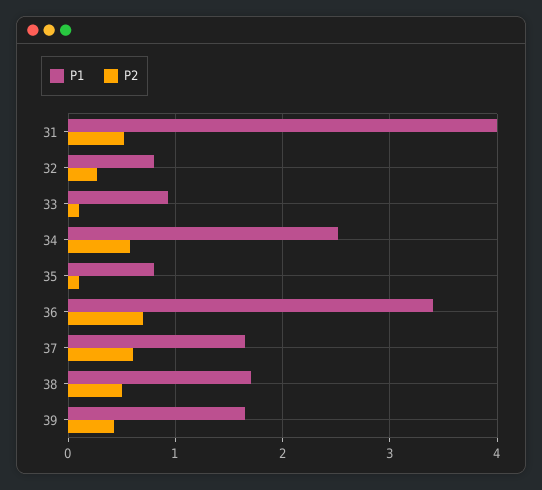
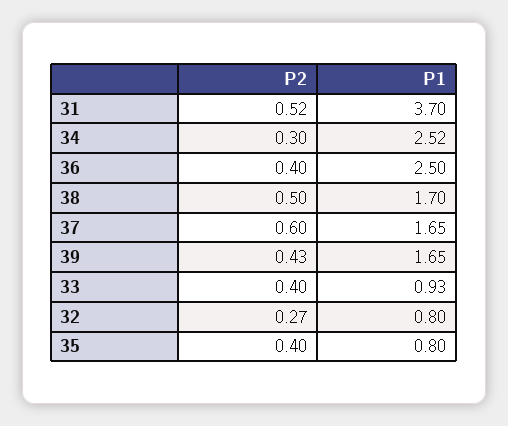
P1, 31: 4 -> 3.7
P2, 33: 0.1 -> 0.4
P2, 34: 0.6 -> 0.3
P2, 35: 0.1 -> 0.4
P1, 36: 3.4 -> 2.5
P2, 36: 0.7 -> 0.4

